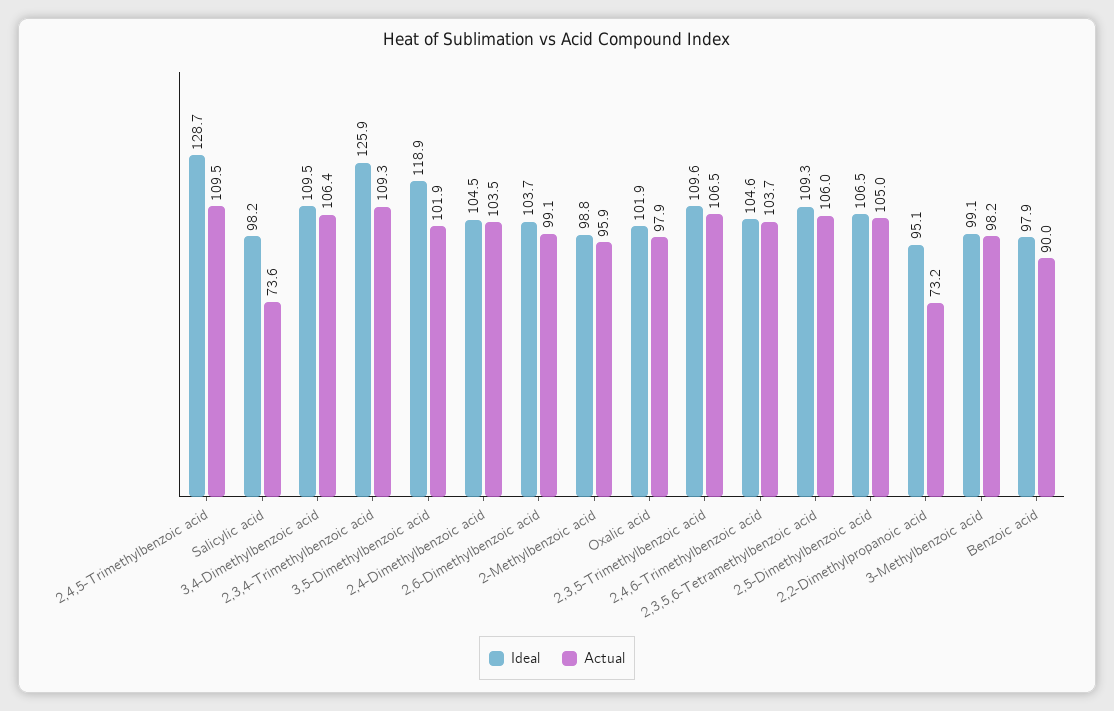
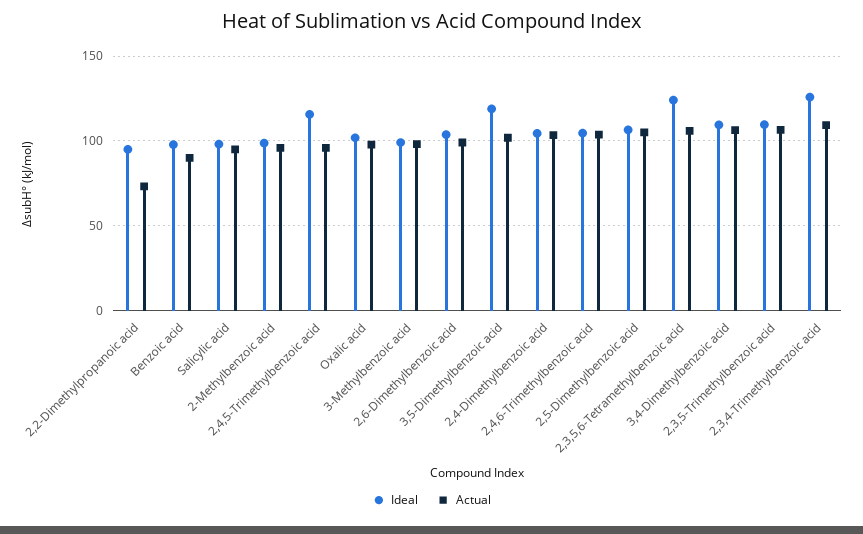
Ideal, 2,4,5-Trimethylbenzoic acid: 128.7 -> 115
Actual, 2,4,5-Trimethylbenzoic acid: 109.5 -> 95
Actual, Salicylic acid: 73.6 -> 95
Ideal, 2,3,5,6-Tetramethylbenzoic acid: 109.3 -> 125

